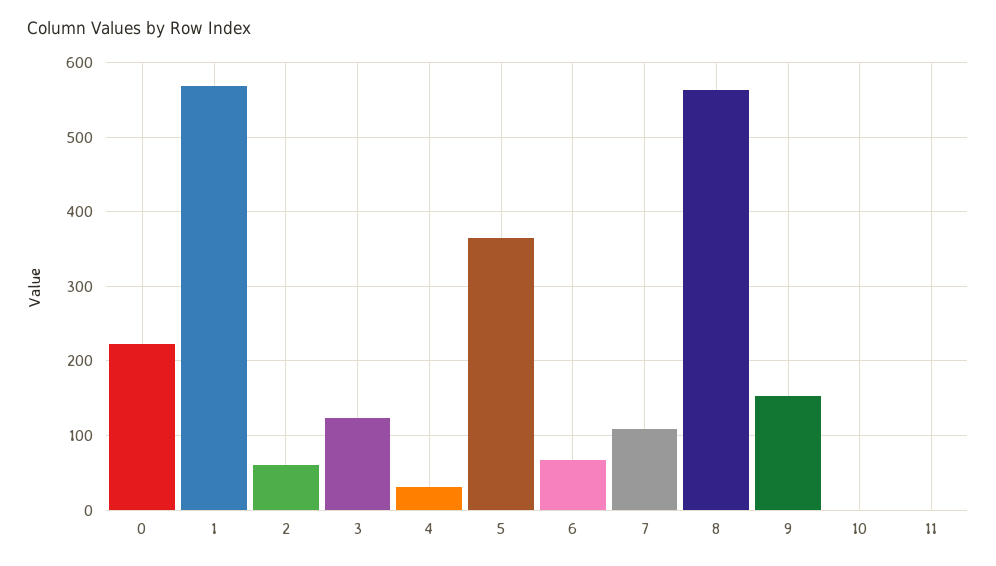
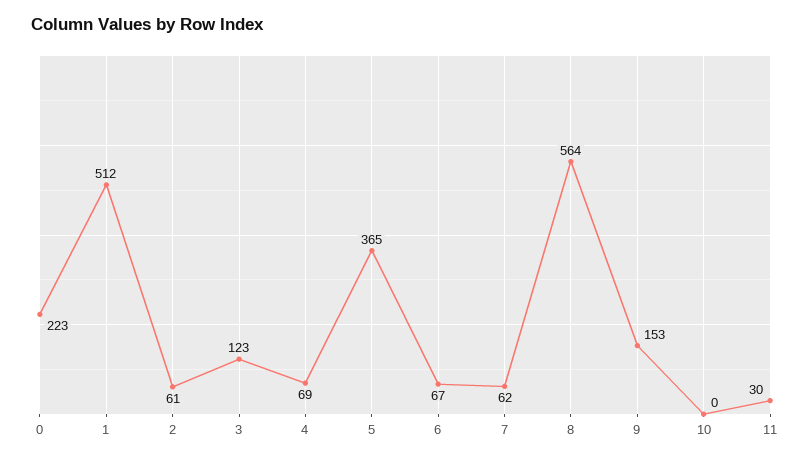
1: 570 -> 512
4: 30 -> 69
7: 110 -> 62
11: 0 -> 30

